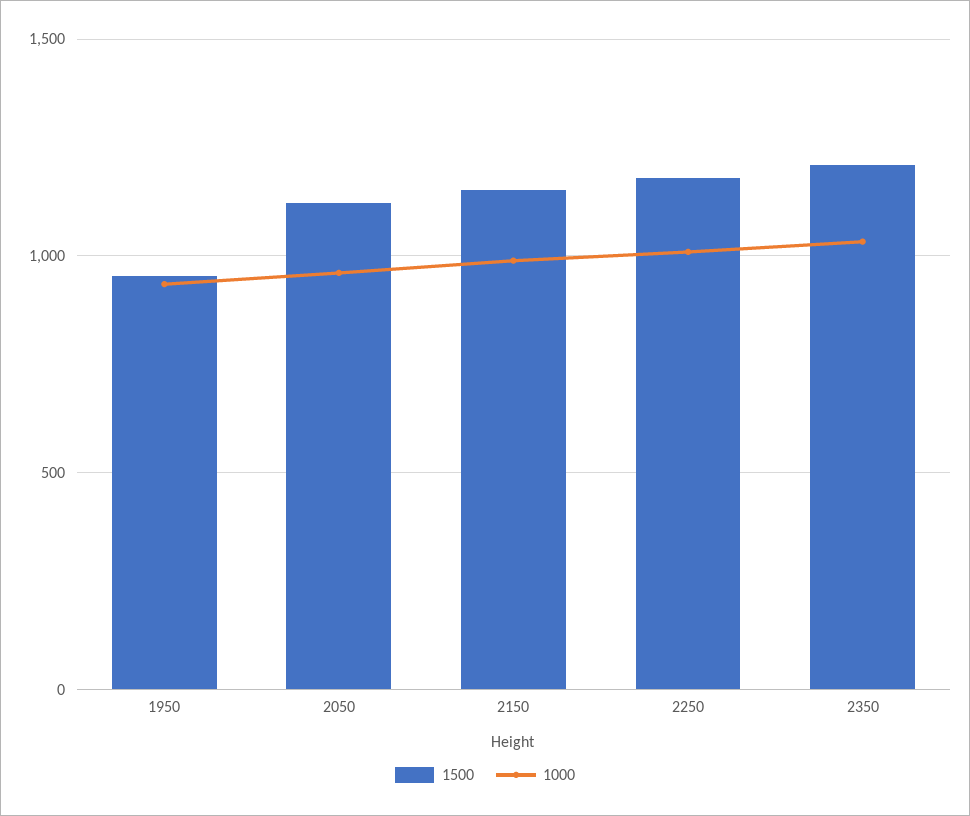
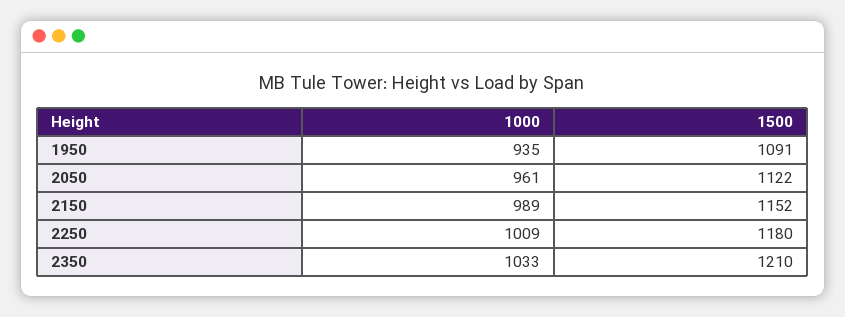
1500, 1950: 950 -> 1091

